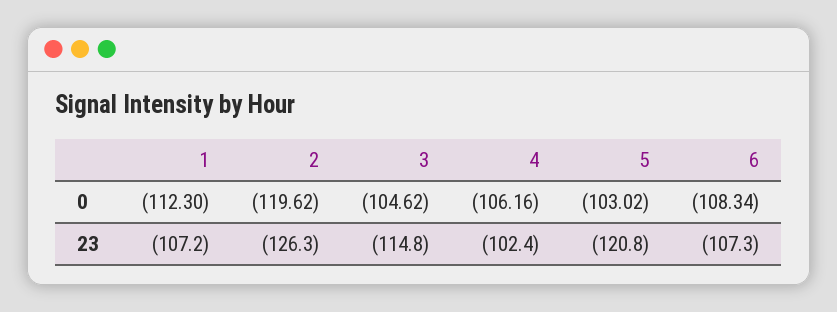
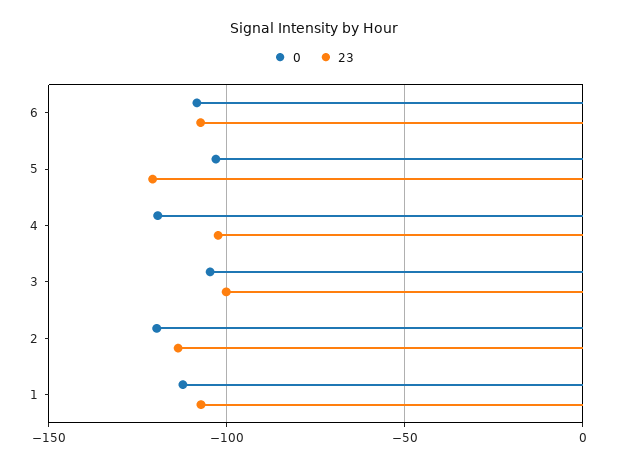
0, 4: -106.16 -> -120
23, 2: -126.3 -> -115
23, 3: -114.8 -> -100

